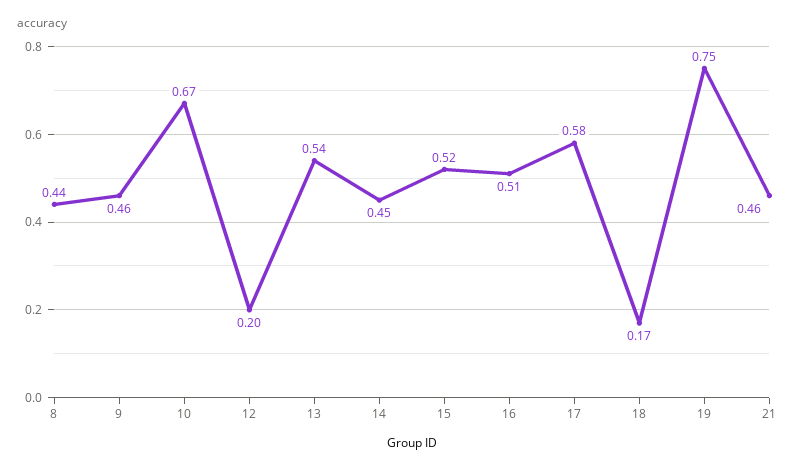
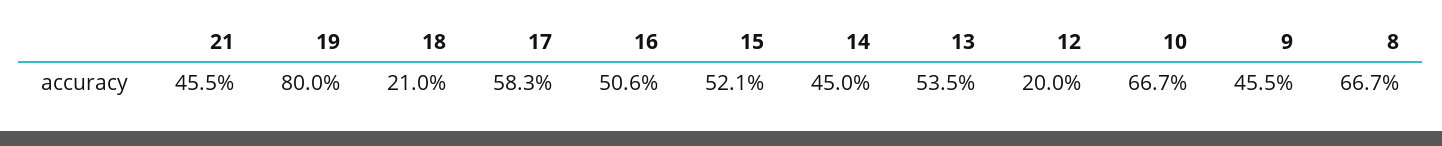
8: 0.44 -> 0.667
18: 0.17 -> 0.21
19: 0.75 -> 0.8

